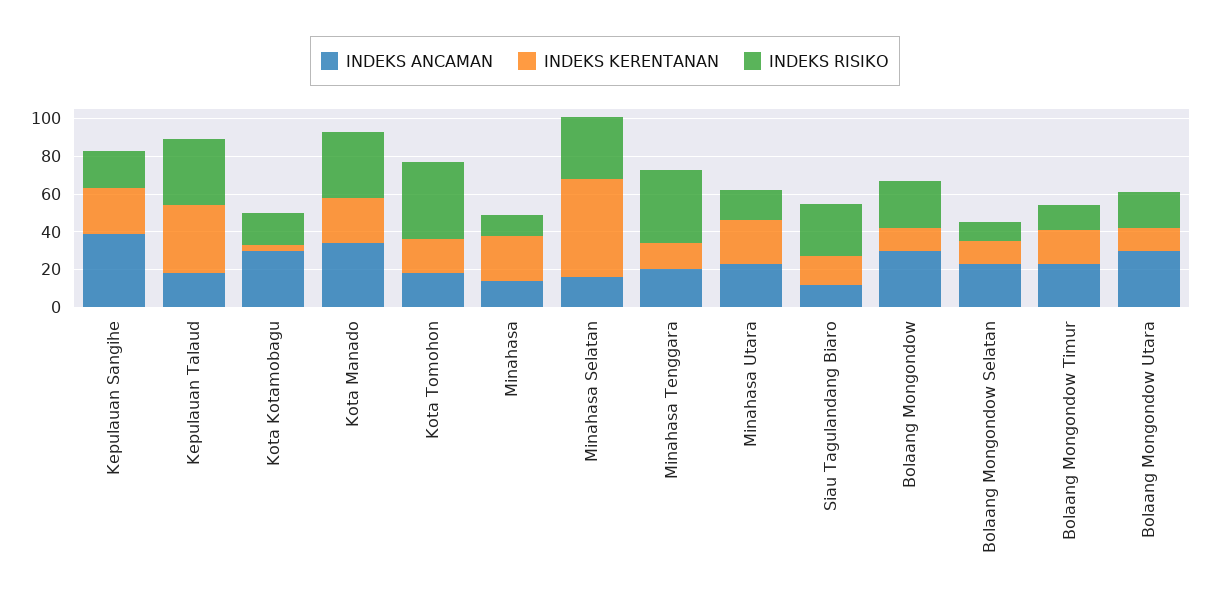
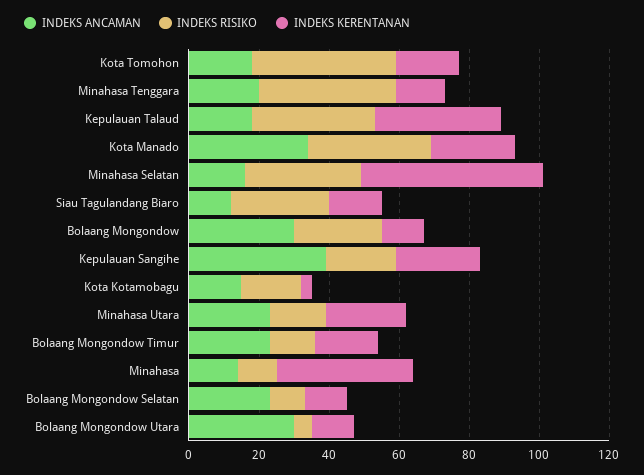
INDEKS ANCAMAN, Kota Kotamobagu: 30 -> 15
INDEKS KERENTANAN, Minahasa: 25 -> 40
INDEKS RISIKO, Bolaang Mongondow Utara: 20 -> 5

